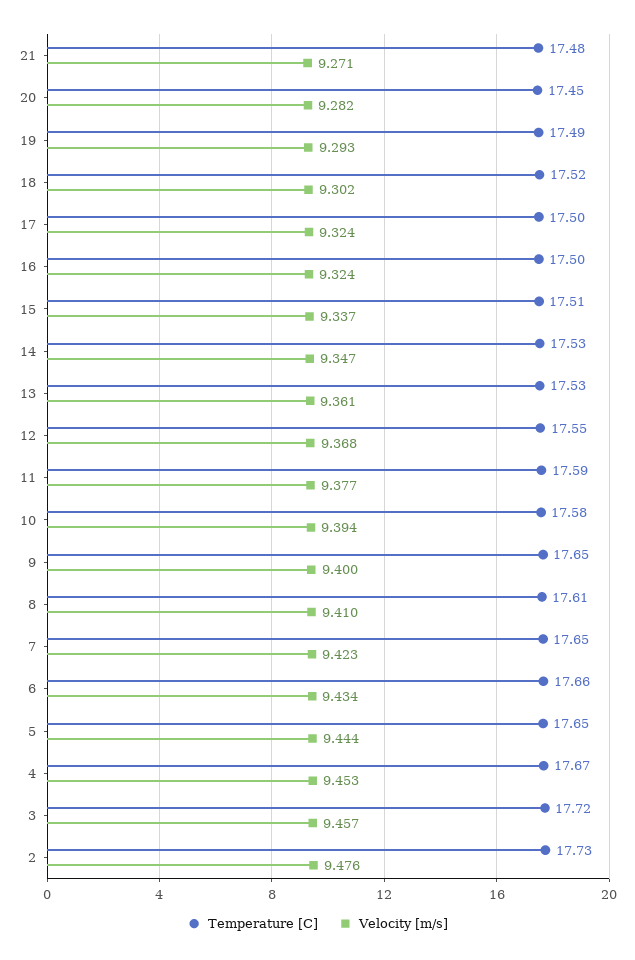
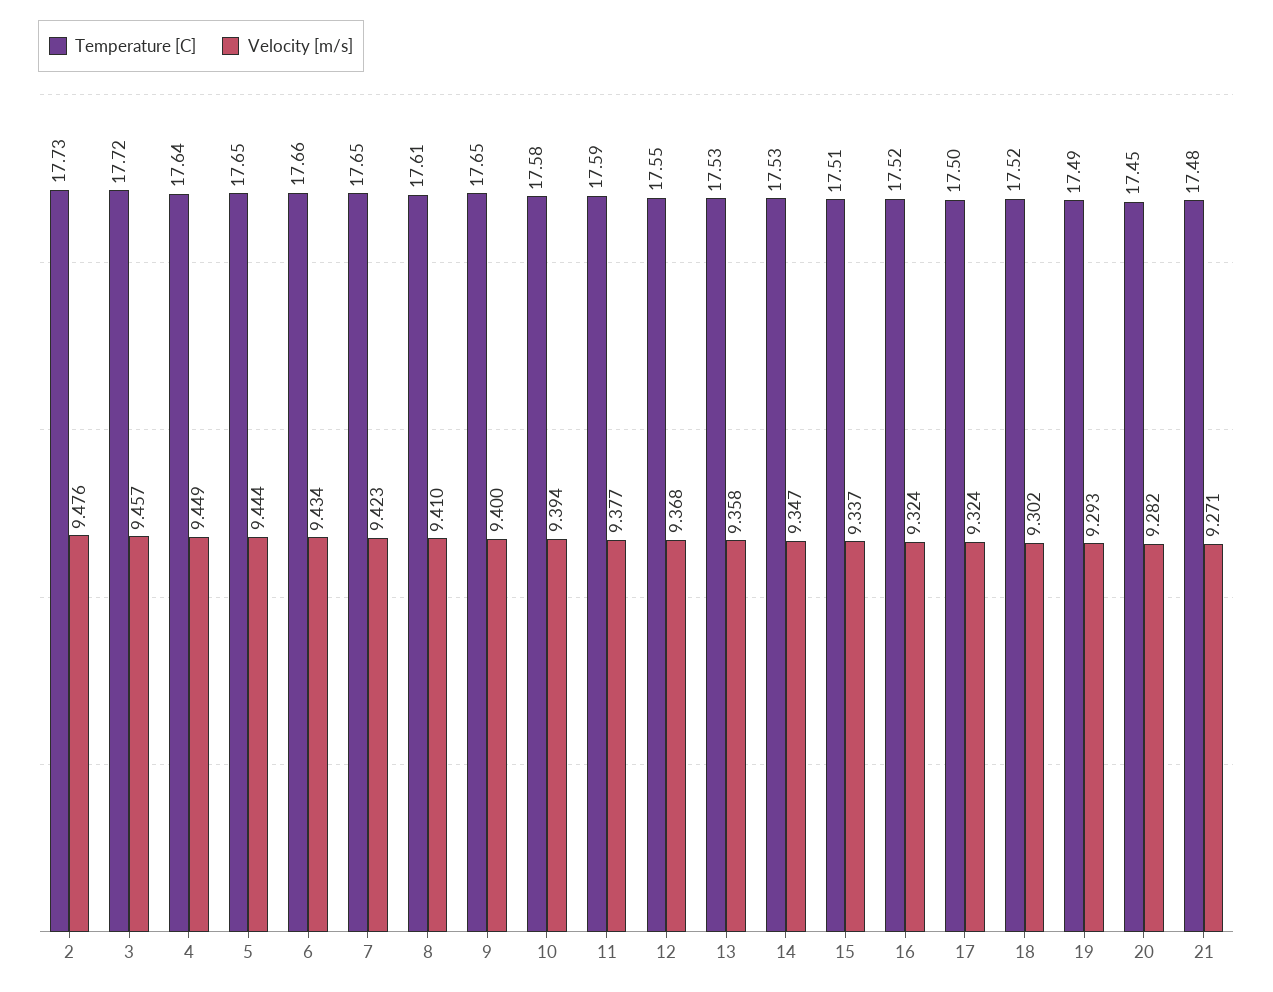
Temperature [C], 16: 17.5 -> 17.52
Velocity [m/s], 13: 9.361 -> 9.358
Temperature [C], 4: 17.67 -> 17.64
Velocity [m/s], 4: 9.453 -> 9.449

